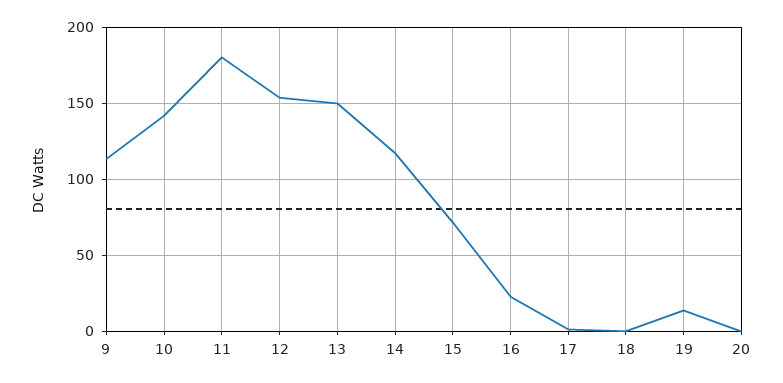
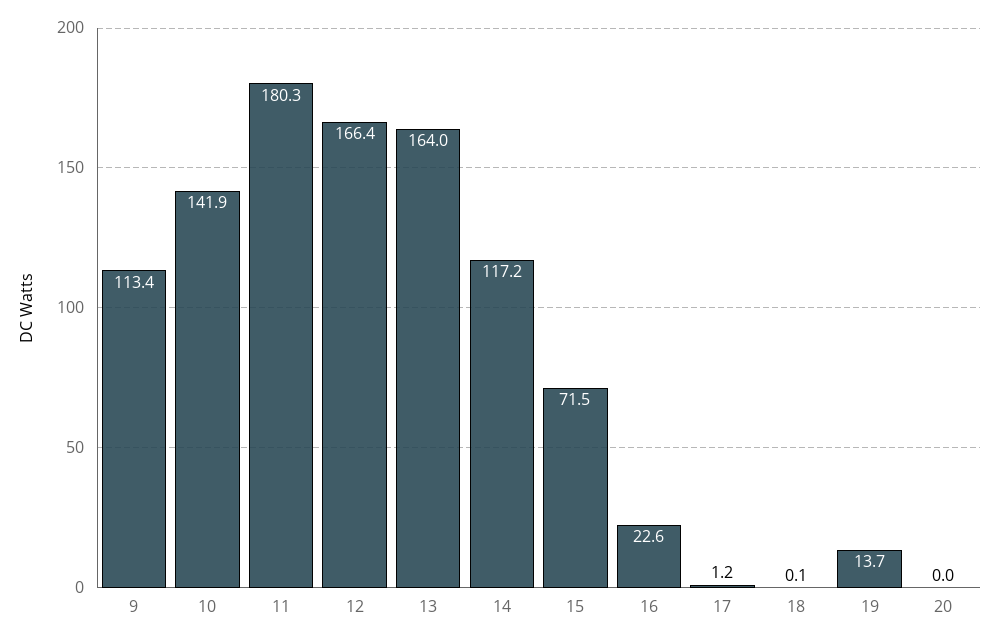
12: 155 -> 166.4
13: 150 -> 164

